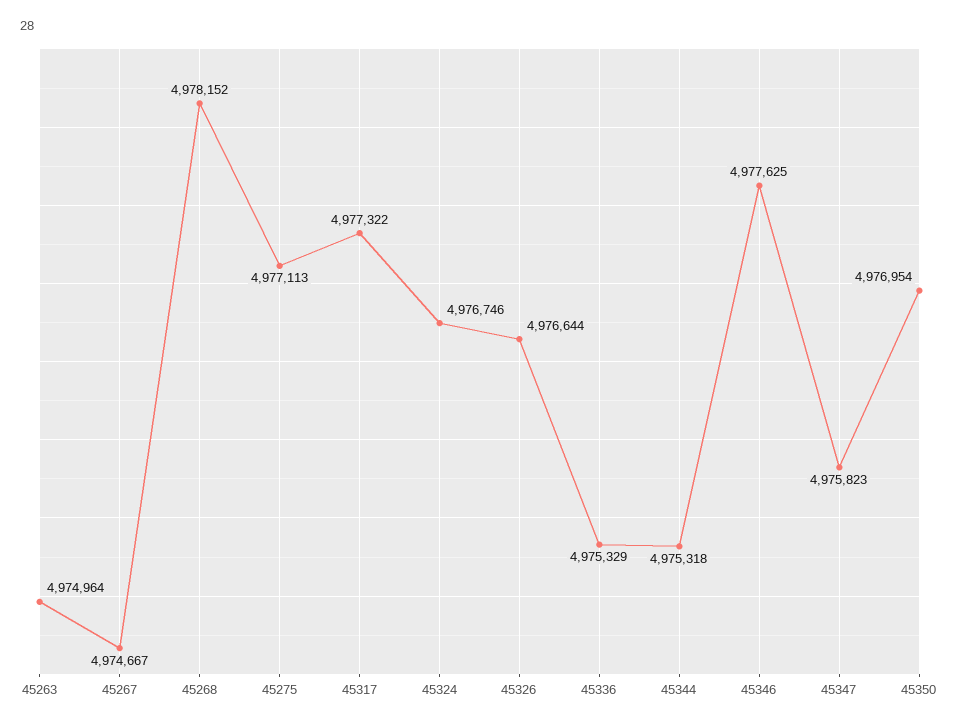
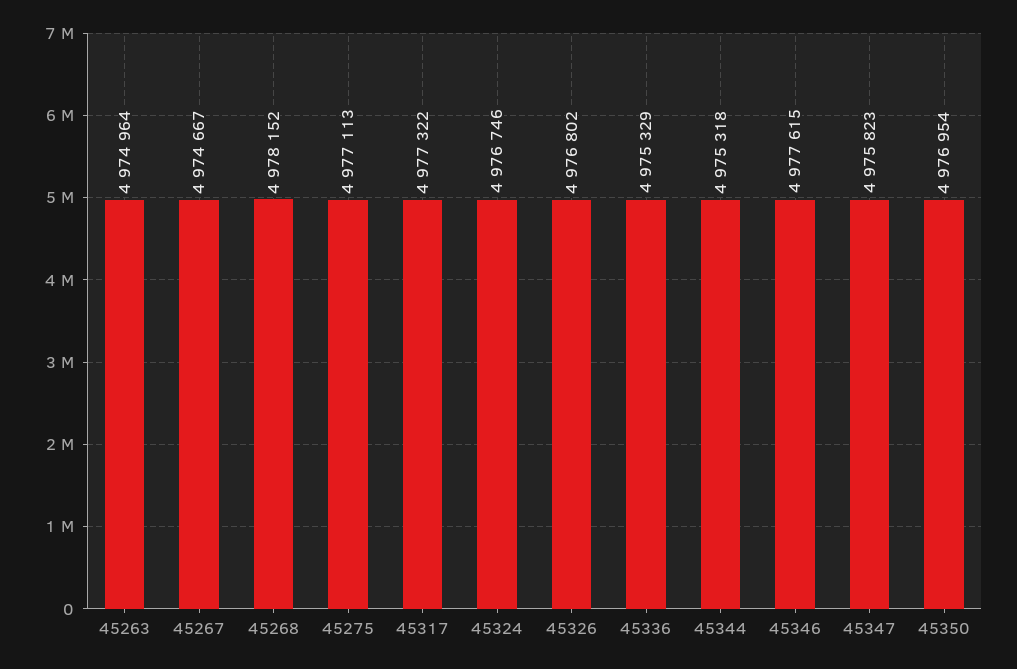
45326: 4976644 -> 4976802
45346: 4977625 -> 4977615

